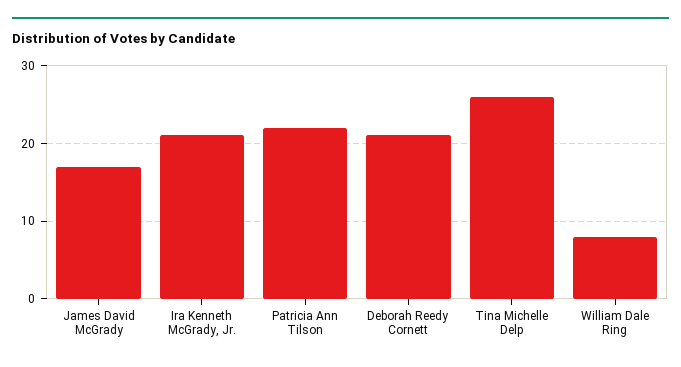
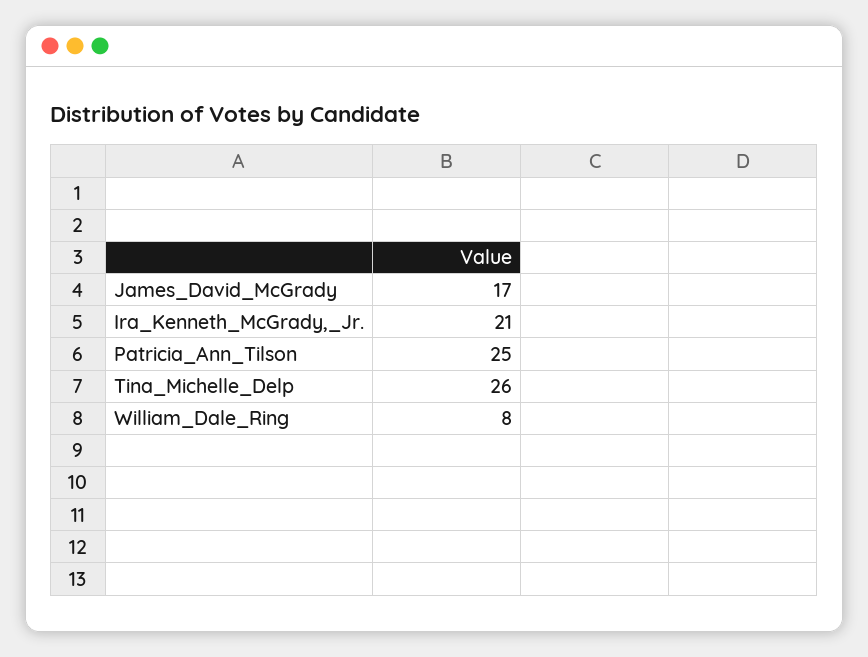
Patricia Ann Tilson: 22 -> 25
Deborah Reedy Cornett: 21 -> none

